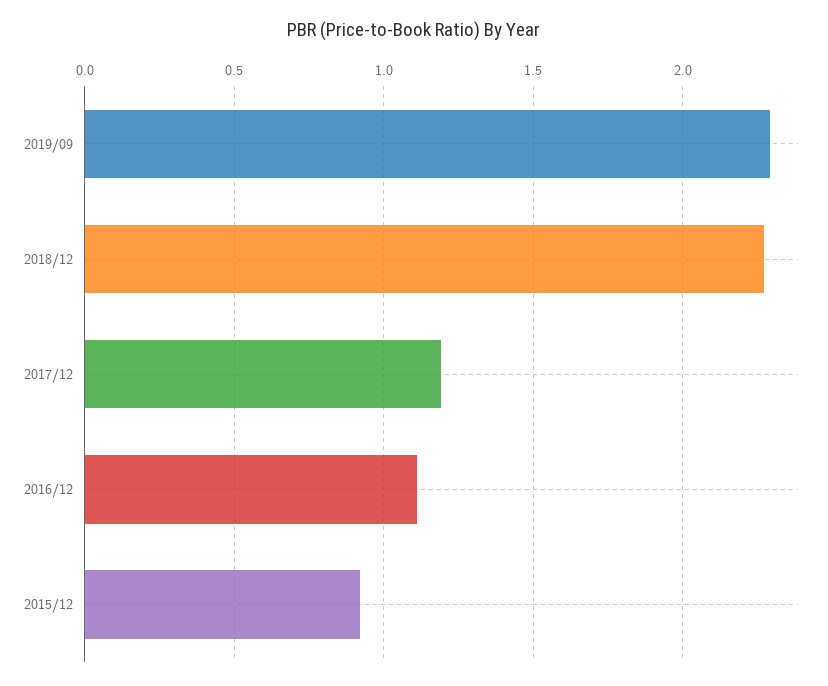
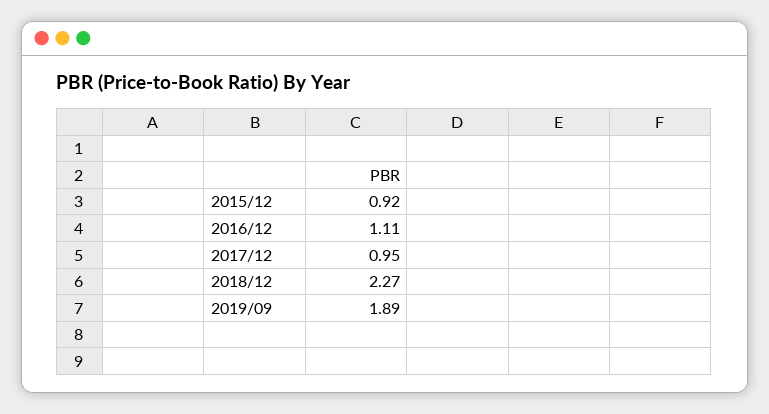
2019/09: 2.3 -> 1.89
2017/12: 1.2 -> 0.95

